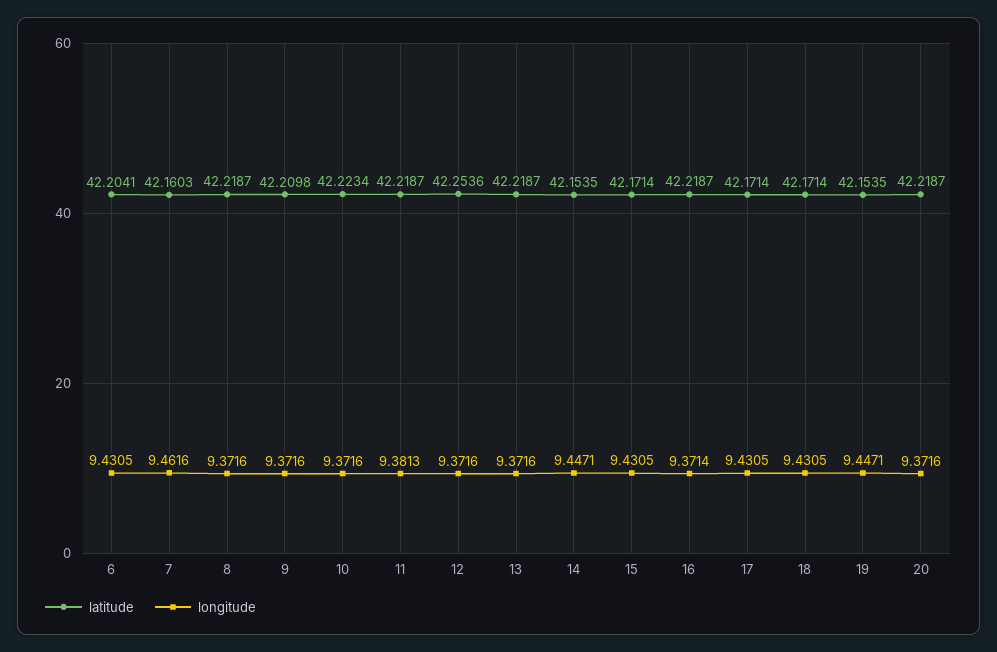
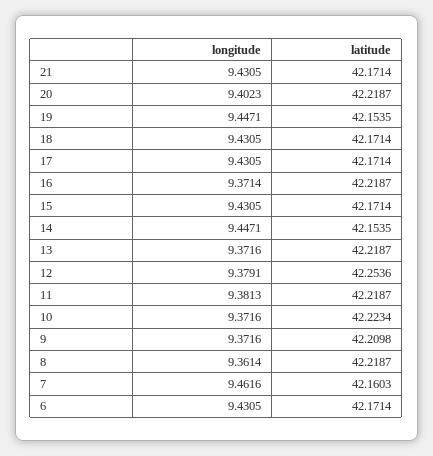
latitude, 6: 42.2041 -> 42.1714
longitude, 8: 9.3716 -> 9.3614
longitude, 12: 9.3716 -> 9.3791
longitude, 20: 9.3716 -> 9.4023
longitude, 21: none -> 9.4305
latitude, 21: none -> 42.1714

